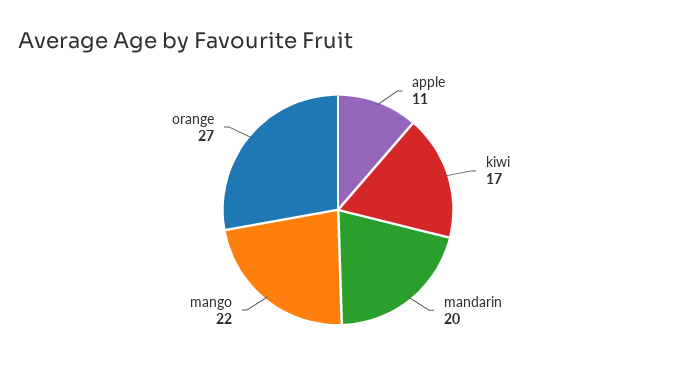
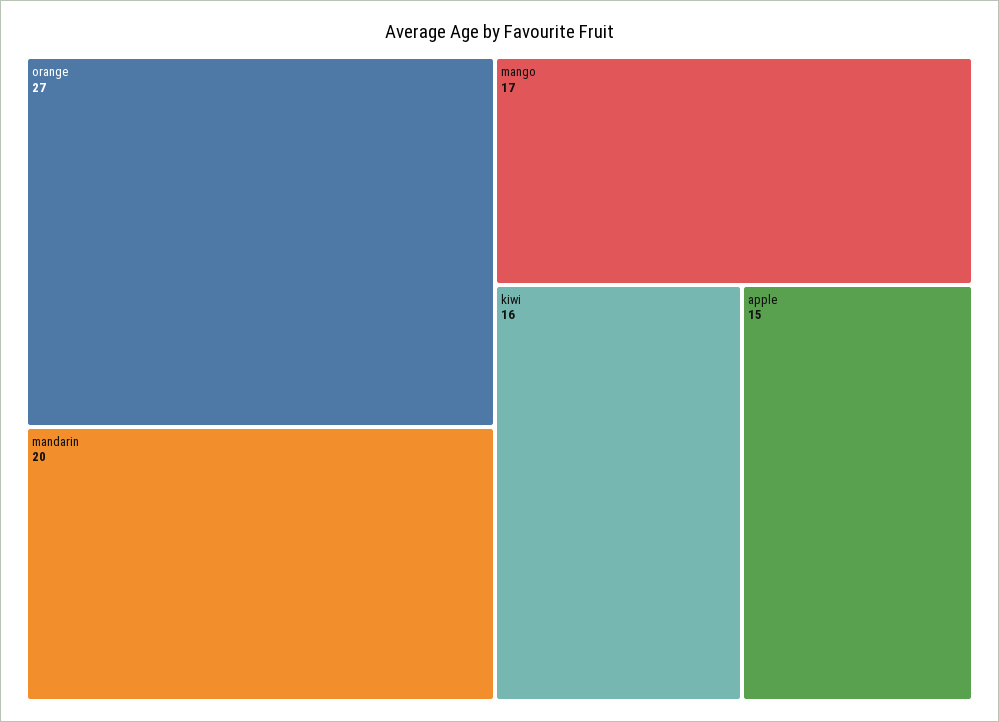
apple: 11 -> 15
kiwi: 17 -> 16
mango: 22 -> 17

